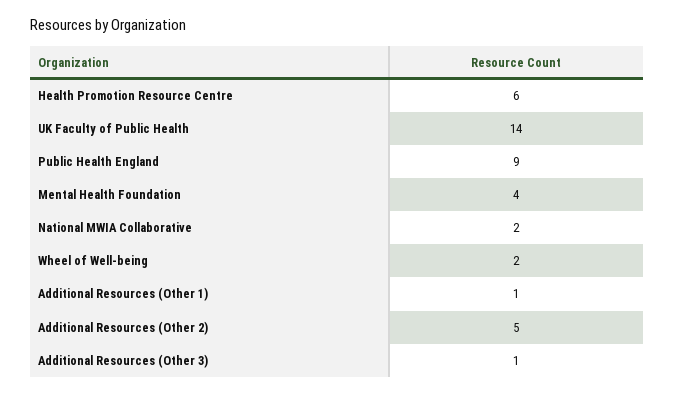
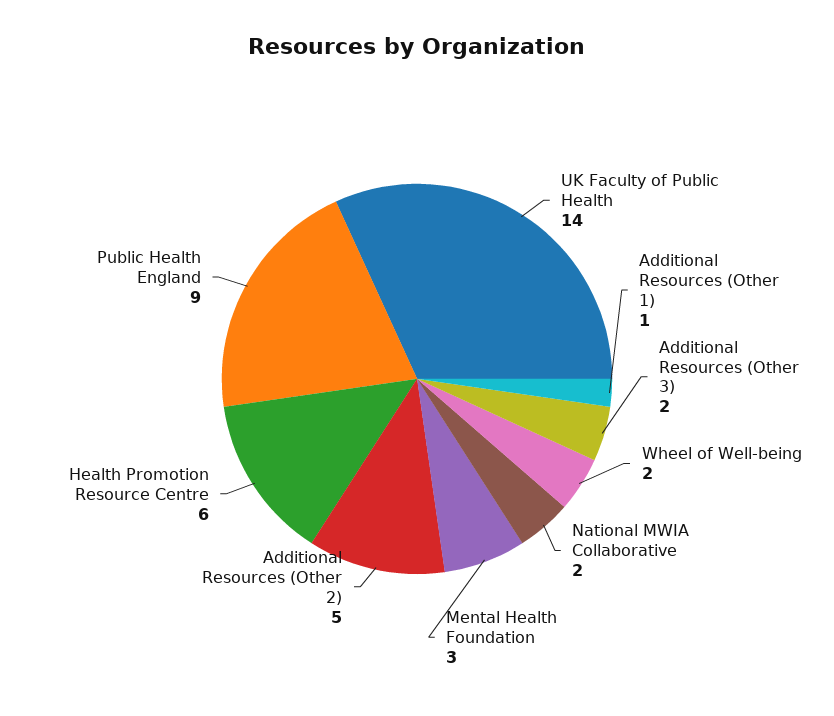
Mental Health Foundation: 4 -> 3
Additional Resources (Other 3): 1 -> 2

